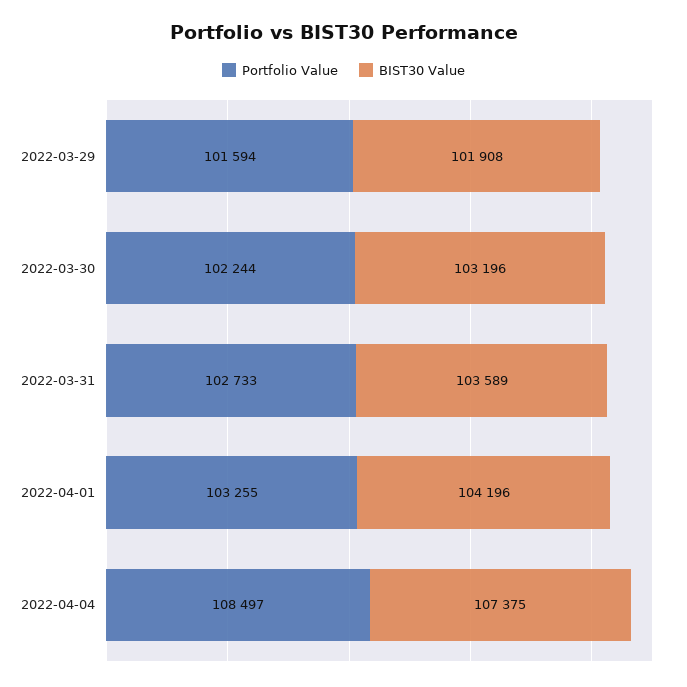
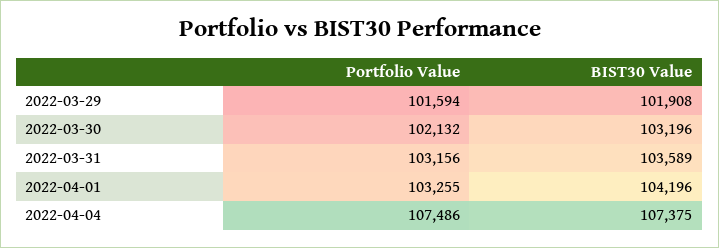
Portfolio Value, 2022-03-30: 102244 -> 102132
Portfolio Value, 2022-03-31: 102733 -> 103156
Portfolio Value, 2022-04-04: 108497 -> 107486

